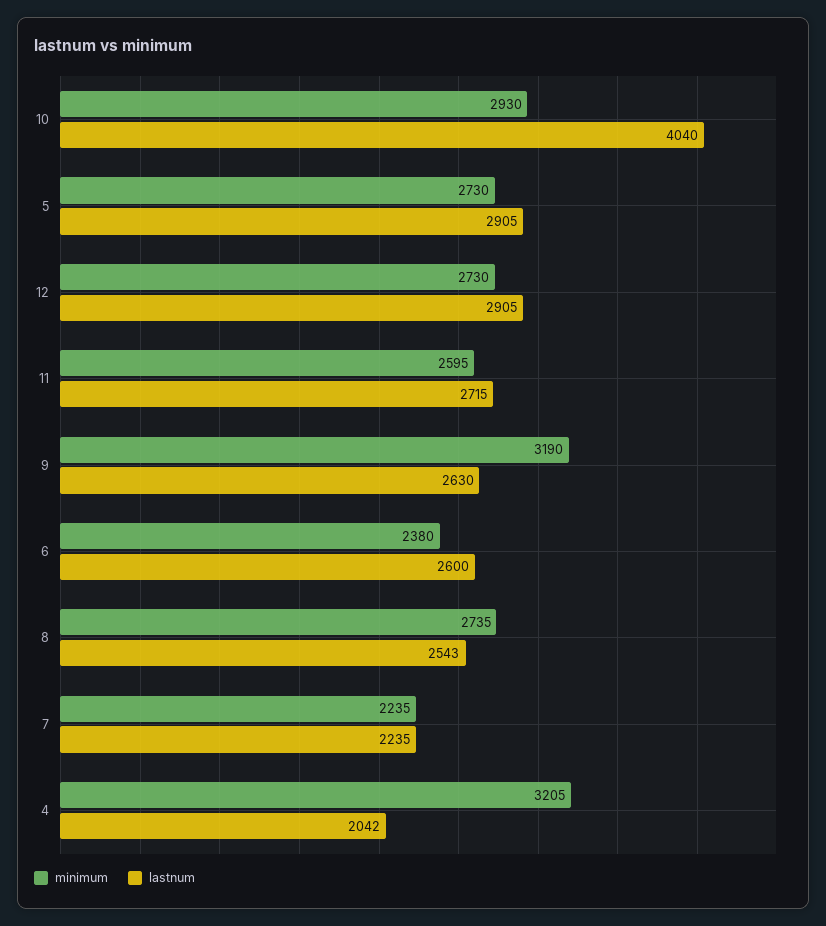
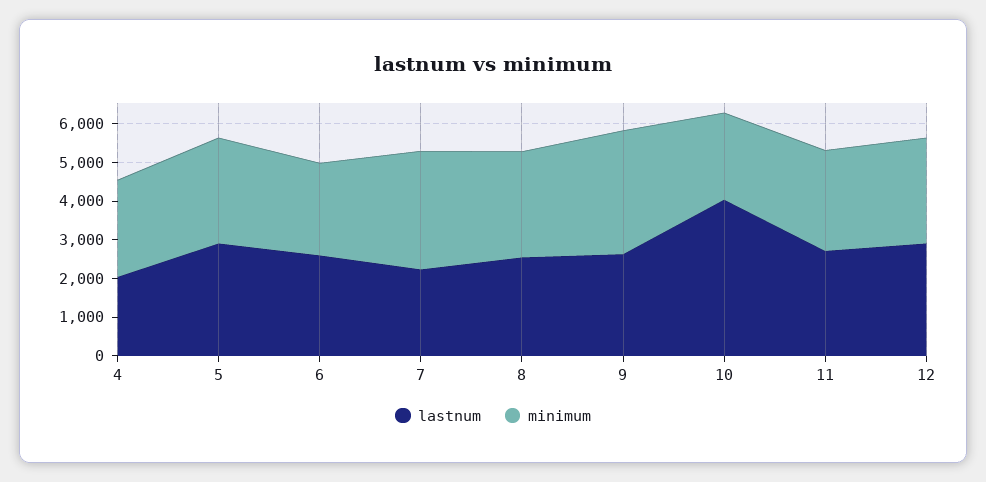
minimum, 10: 2930 -> 2250
minimum, 7: 2235 -> 3000
minimum, 4: 3205 -> 2500

